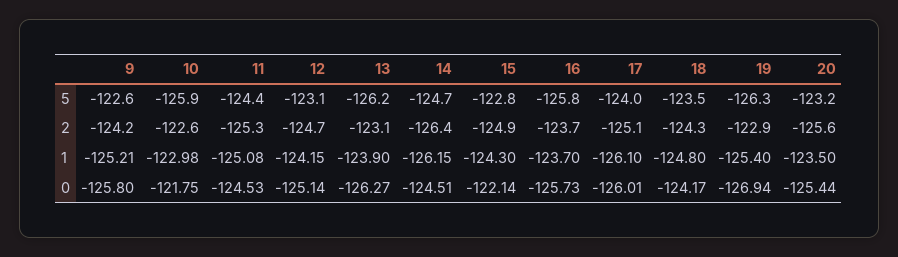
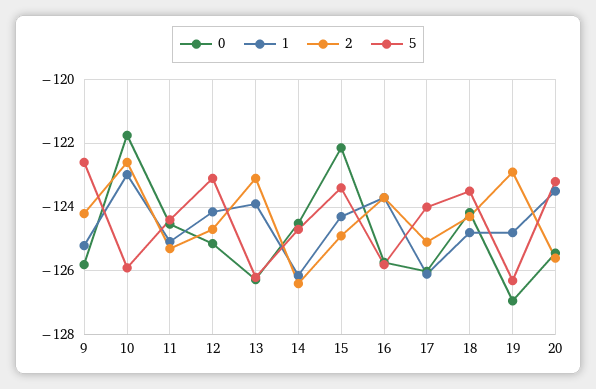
5, 15: -122.8 -> -123.4
1, 19: -125.4 -> -124.8

